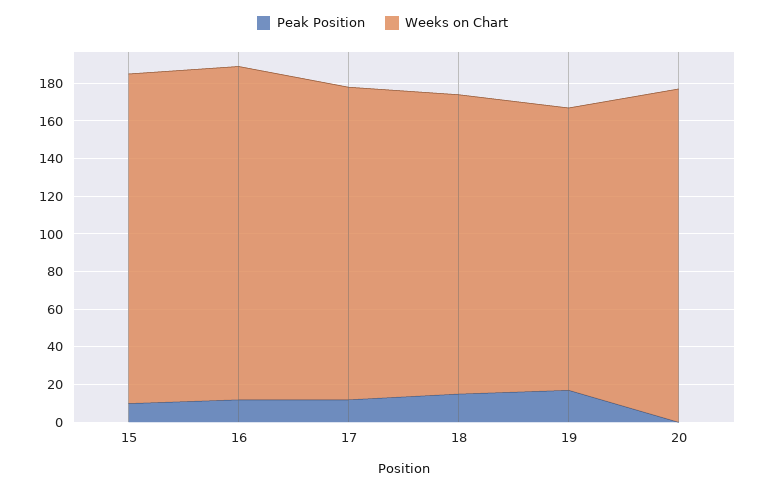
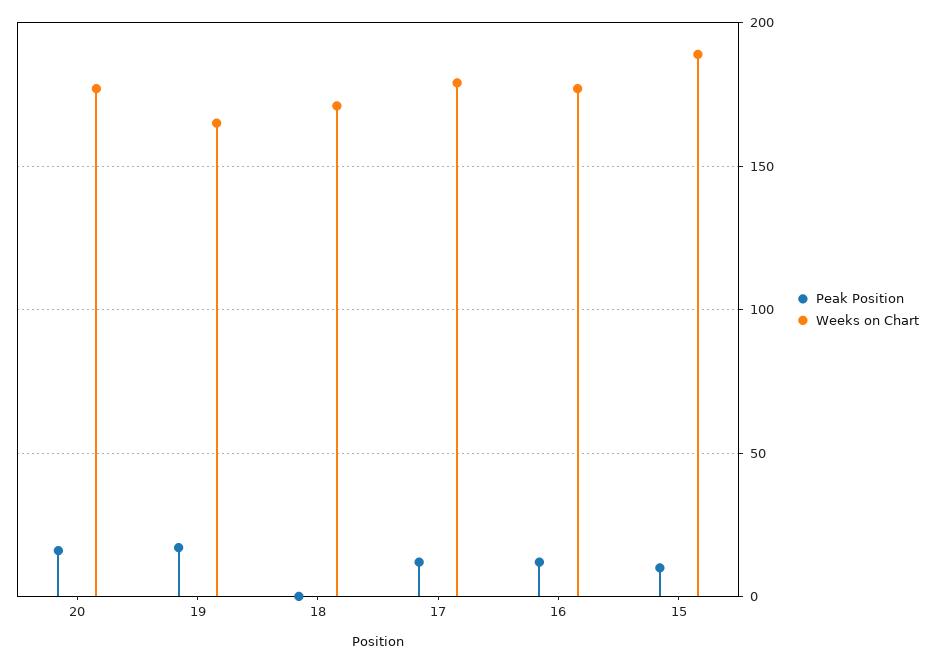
Weeks on Chart, 15: 175 -> 190
Weeks on Chart, 17: 165 -> 180
Peak Position, 18: 15 -> 0
Weeks on Chart, 18: 160 -> 170
Weeks on Chart, 19: 150 -> 165
Peak Position, 20: 0 -> 15

